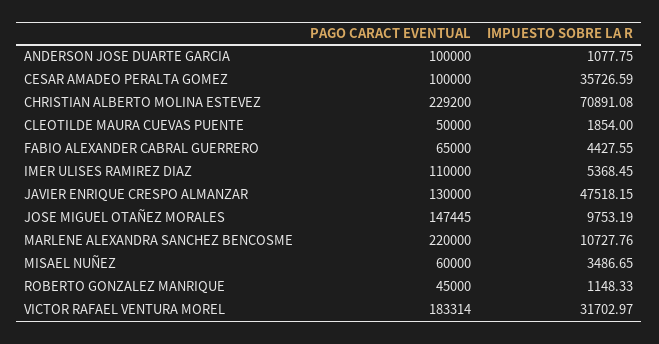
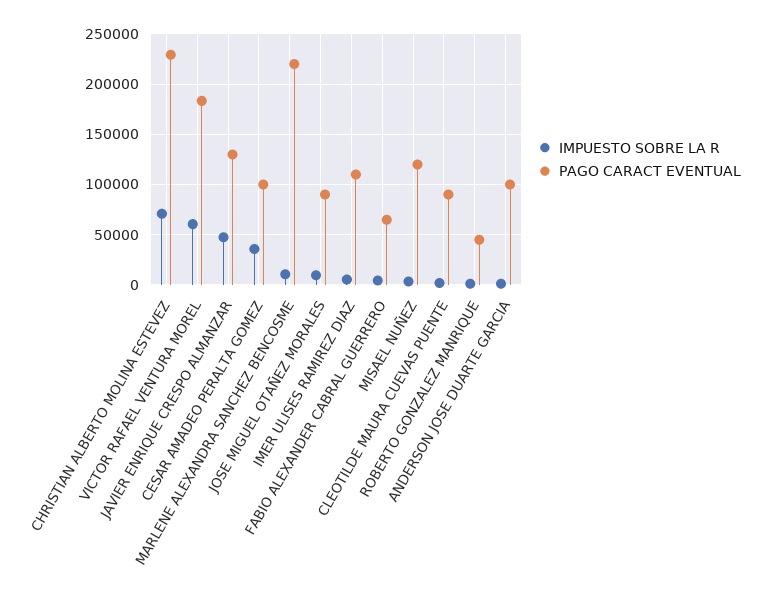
PAGO CARACT EVENTUAL, CLEOTILDE MAURA CUEVAS PUENTE: 50000 -> 90000
PAGO CARACT EVENTUAL, JOSE MIGUEL OTAÑEZ MORALES: 147445 -> 90000
PAGO CARACT EVENTUAL, MISAEL NUÑEZ: 60000 -> 120000
IMPUESTO SOBRE LA R, VICTOR RAFAEL VENTURA MOREL: 31702.97 -> 60000

